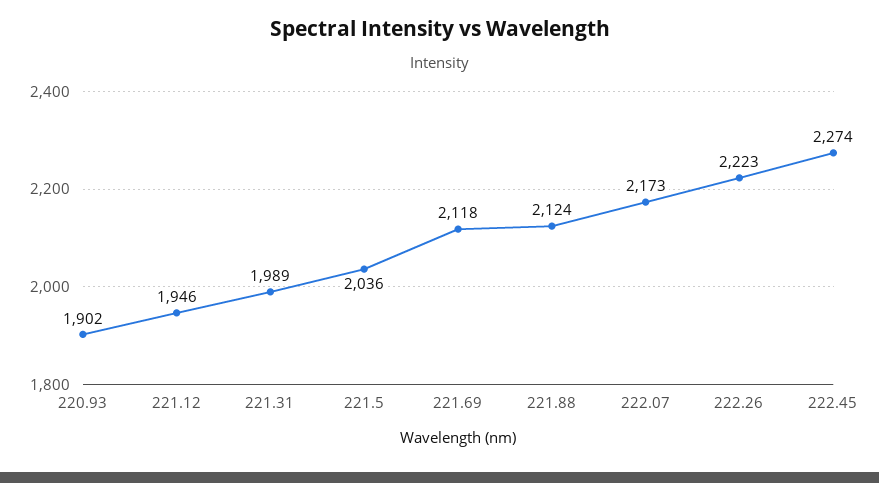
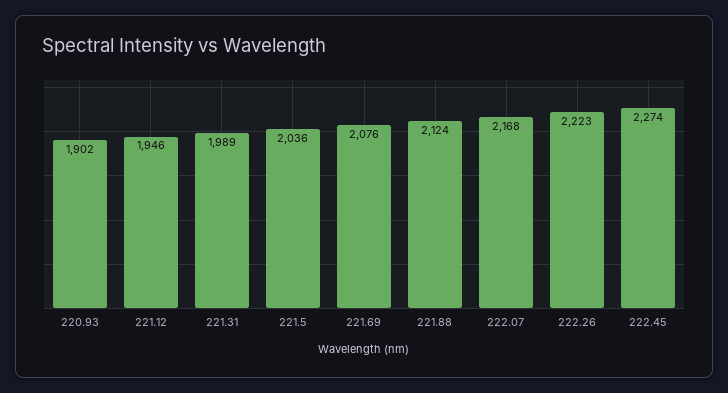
221.69: 2118 -> 2076
222.07: 2173 -> 2168

